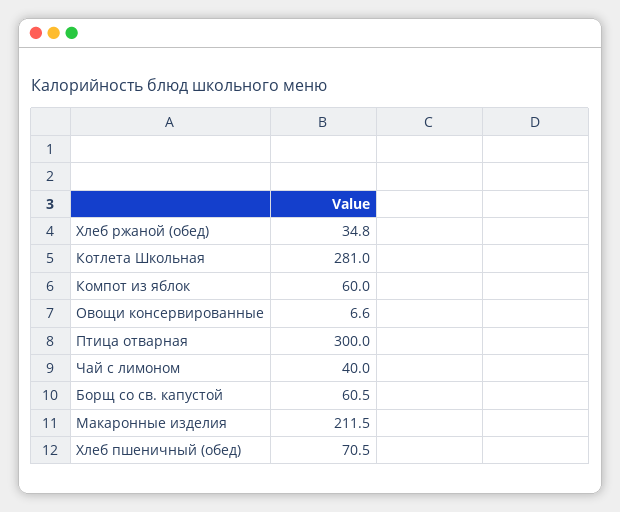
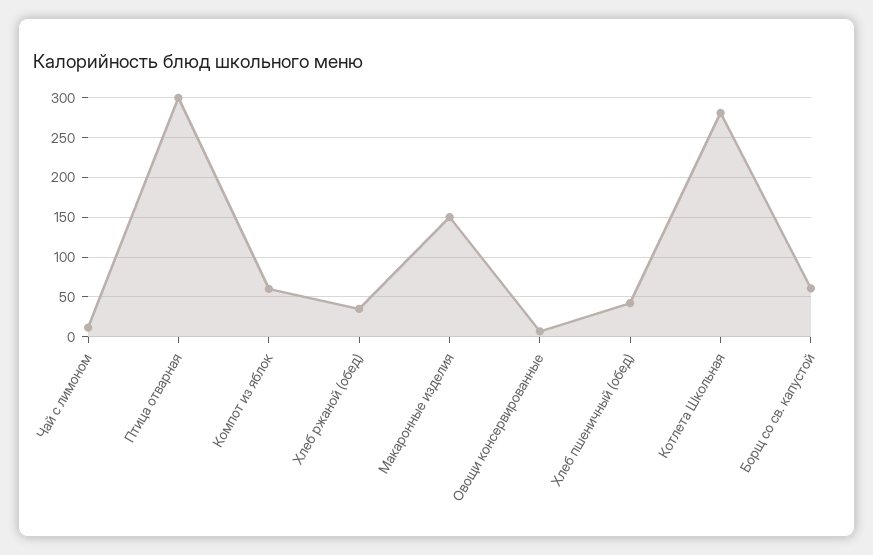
Чай с лимоном: 40 -> 10
Макаронные изделия: 211.5 -> 150
Хлеб пшеничный (обед): 70.5 -> 40

